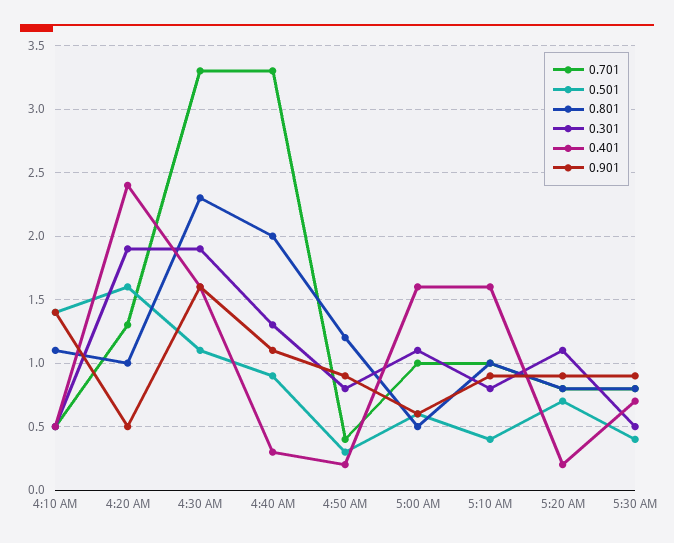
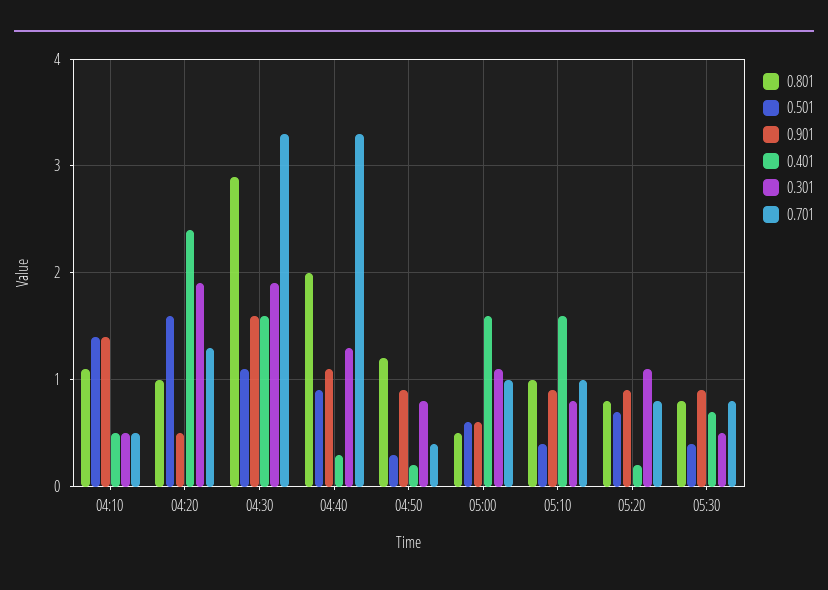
0.801, 4:30 AM: 2.3 -> 2.9

